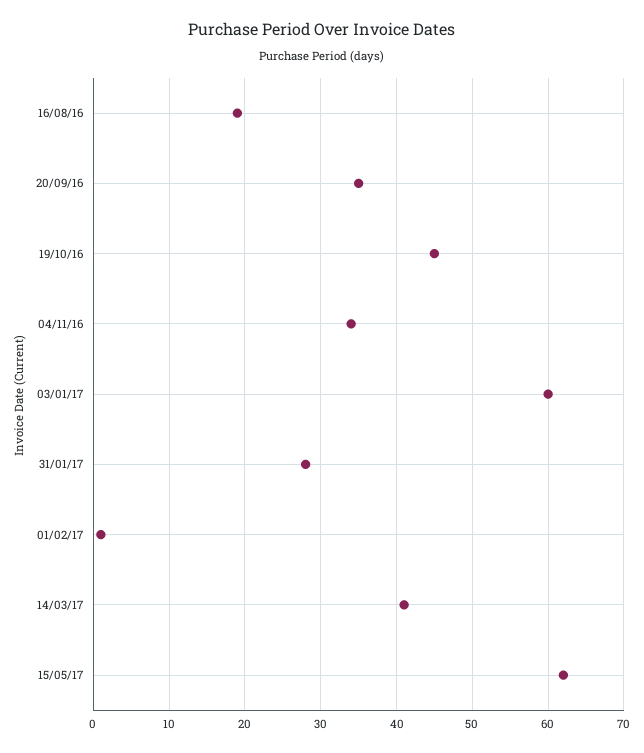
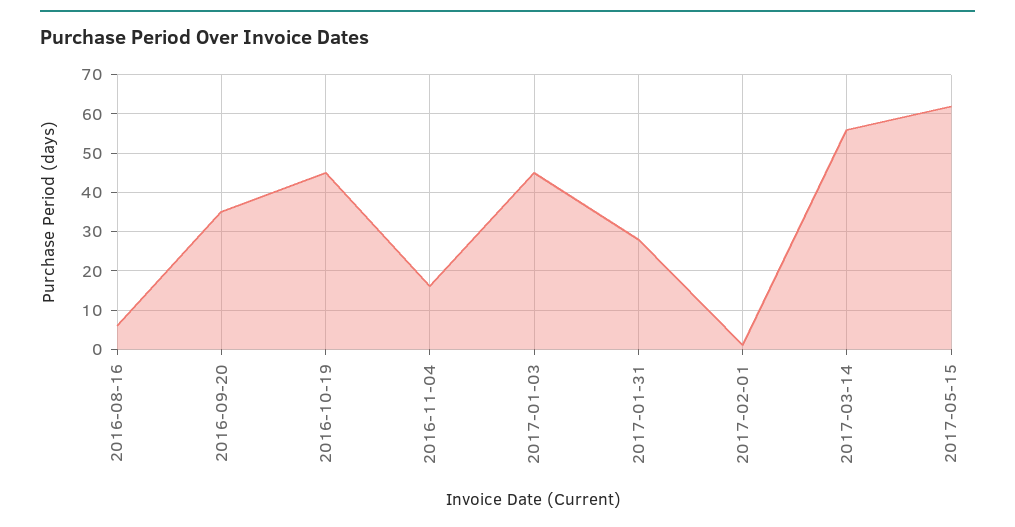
16/08/16: 19 -> 5
04/11/16: 34 -> 15
03/01/17: 60 -> 45
14/03/17: 41 -> 55

